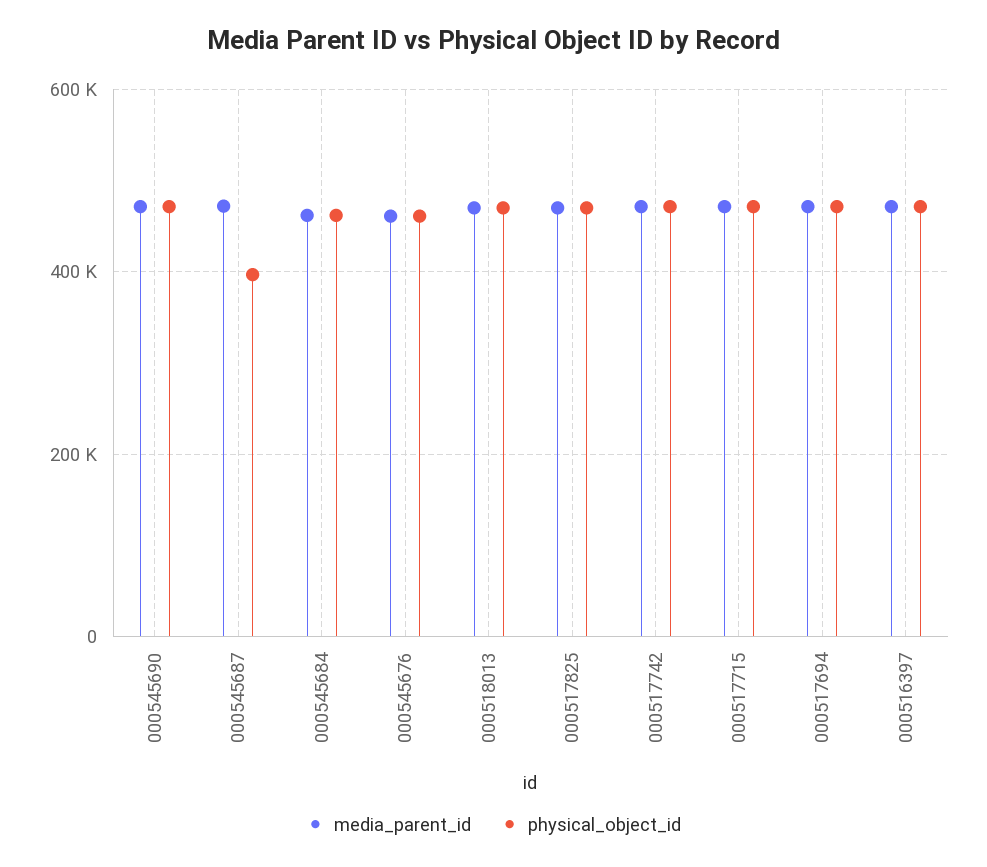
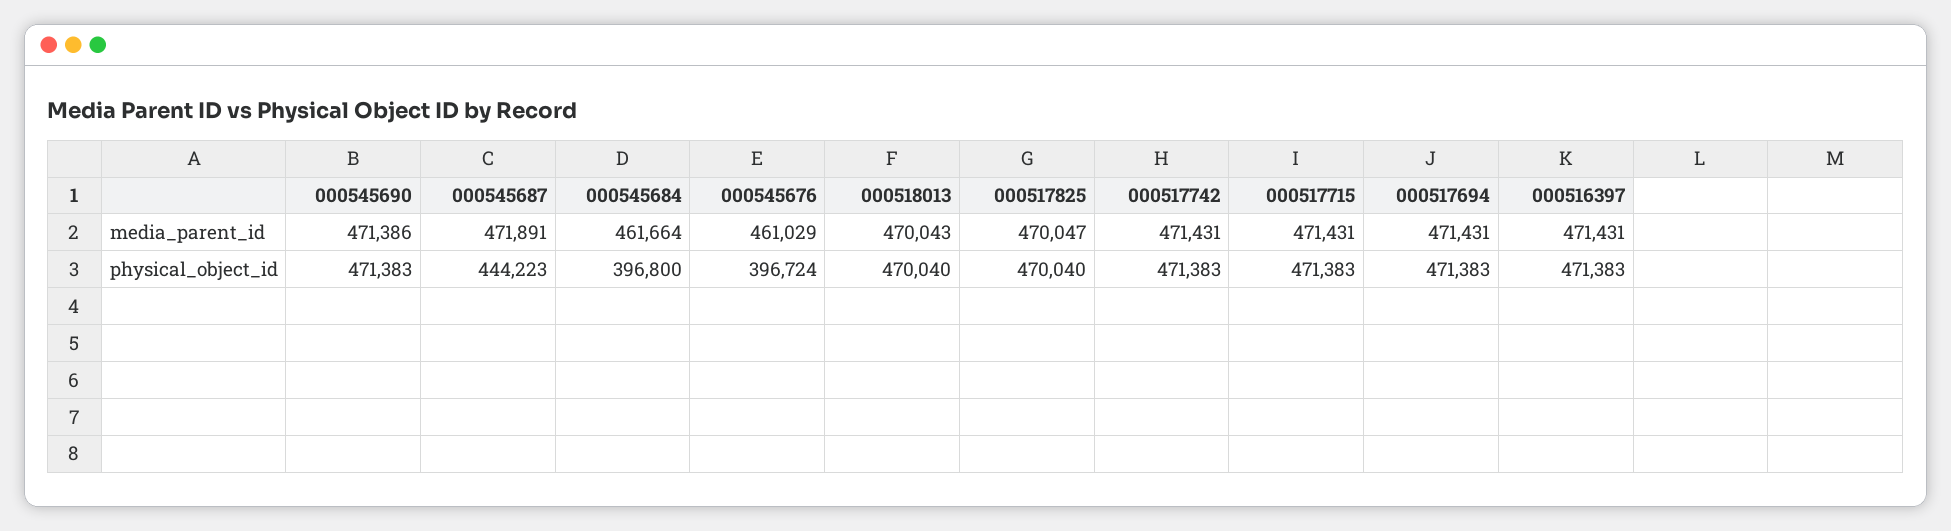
physical_object_id, 000545687: 400000 -> 444223
physical_object_id, 000545684: 460000 -> 396800
physical_object_id, 000545676: 460000 -> 396724

